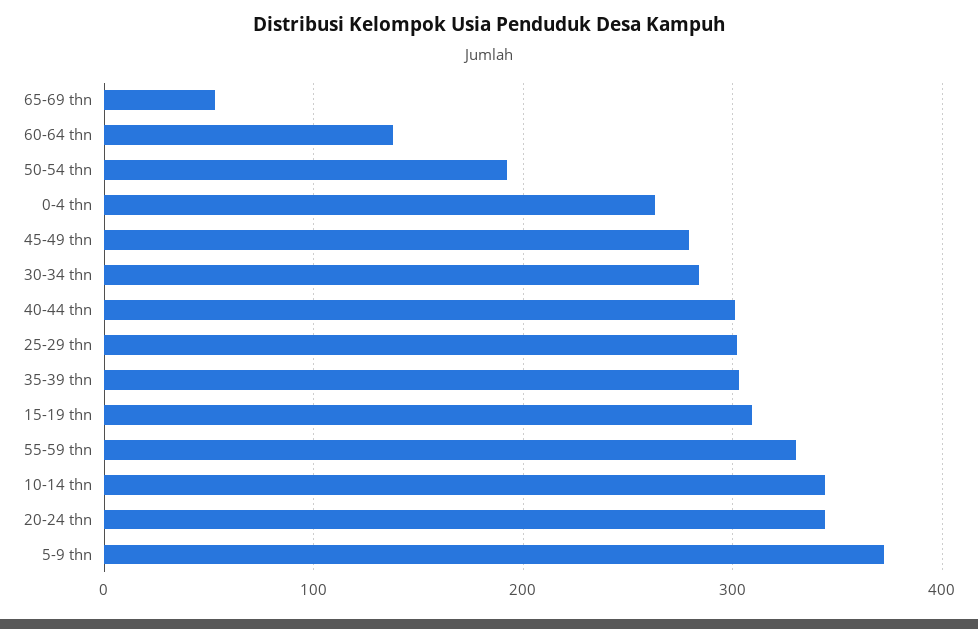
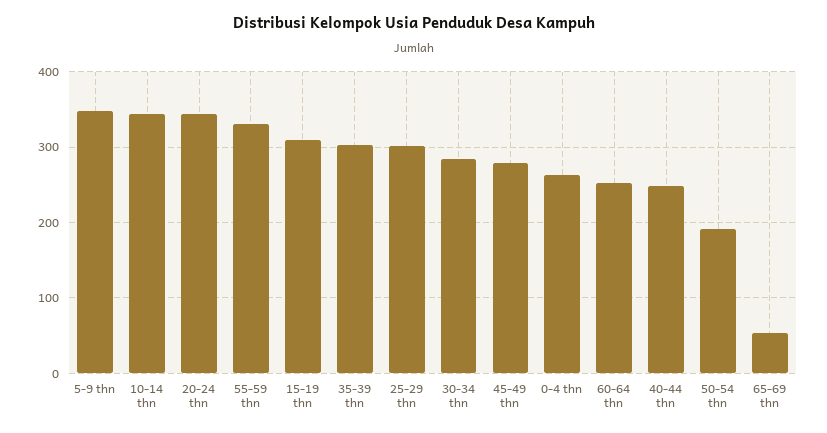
60-64 thn: 140 -> 250
40-44 thn: 300 -> 250
5-9 thn: 370 -> 350

